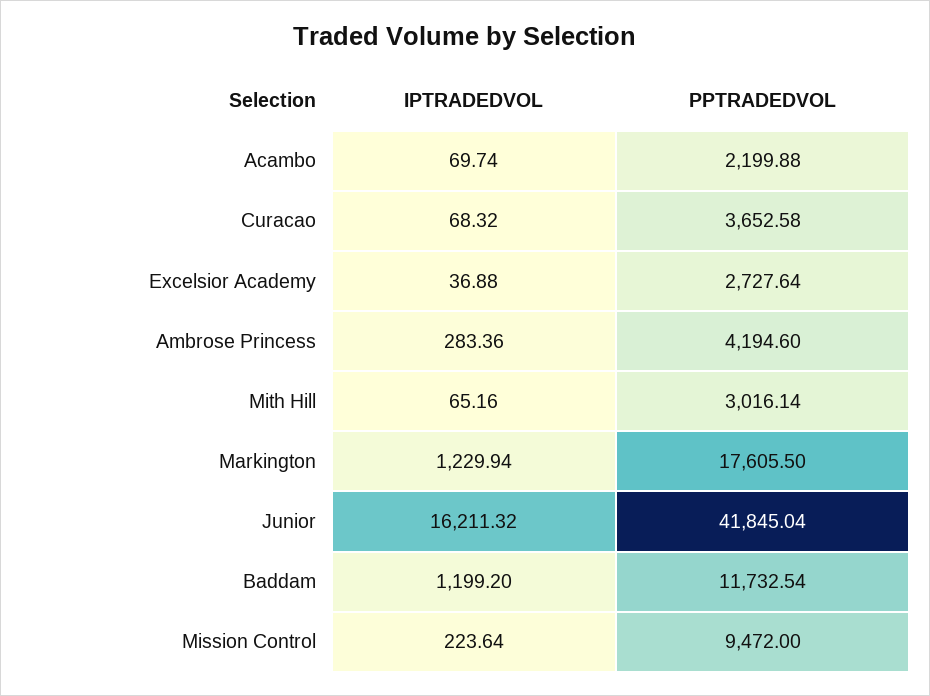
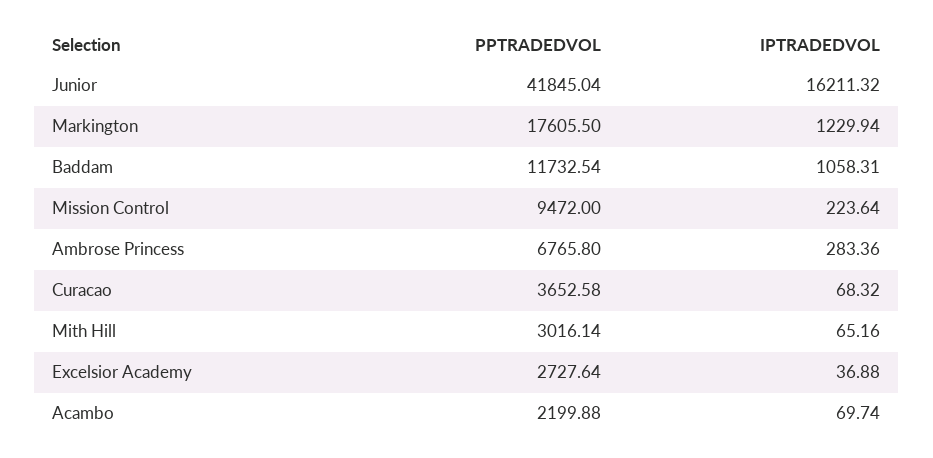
PPTRADEDVOL, Ambrose Princess: 4194.6 -> 6765.8
IPTRADEDVOL, Baddam: 1199.2 -> 1058.31

